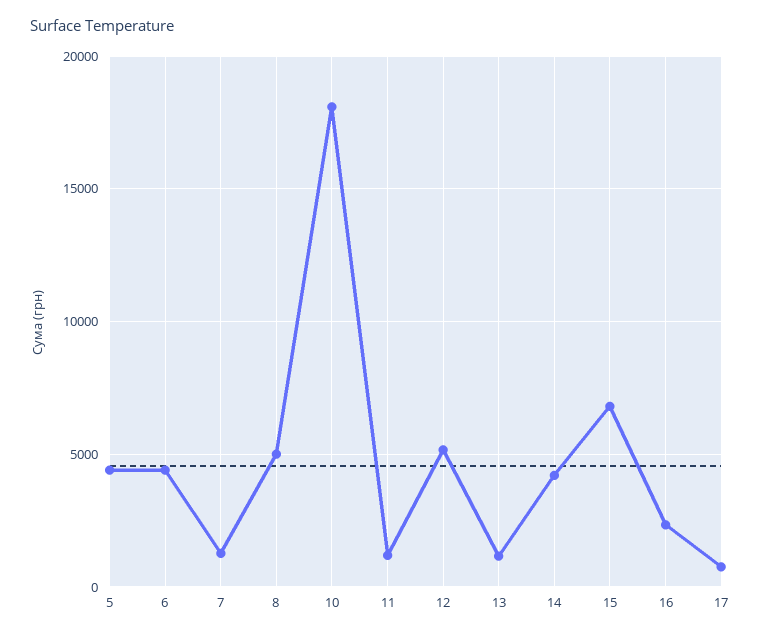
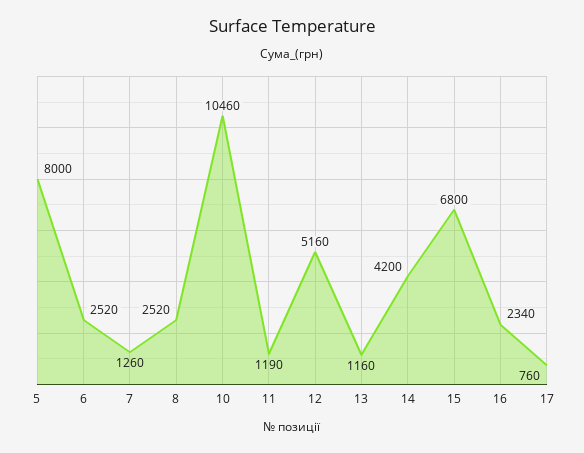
5: 4500 -> 8000
6: 4500 -> 2520
8: 5000 -> 2520
10: 18000 -> 10460

